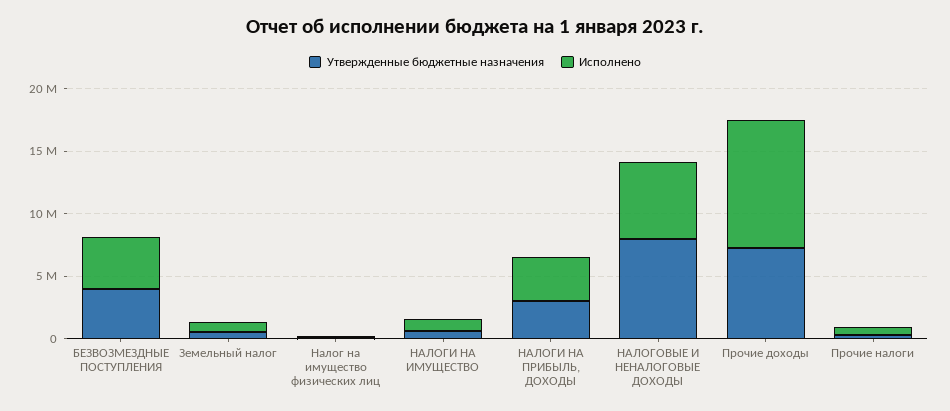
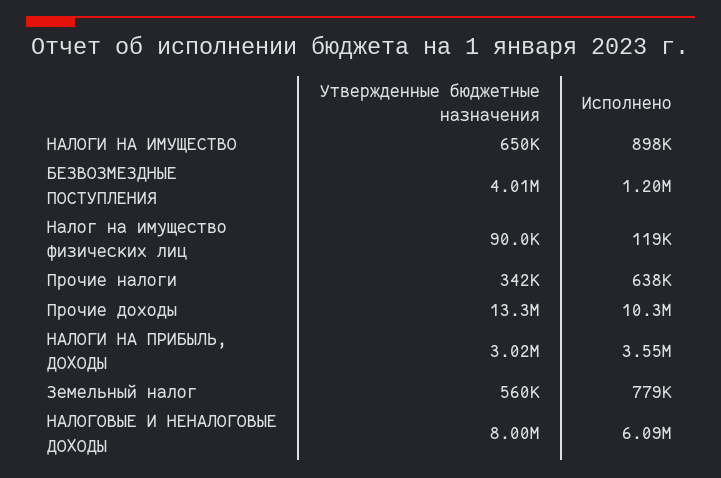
Исполнено, БЕЗВОЗМЕЗДНЫЕ ПОСТУПЛЕНИЯ: 4000000 -> 1200000
Утвержденные бюджетные назначения, Прочие доходы: 7000000 -> 13300000

